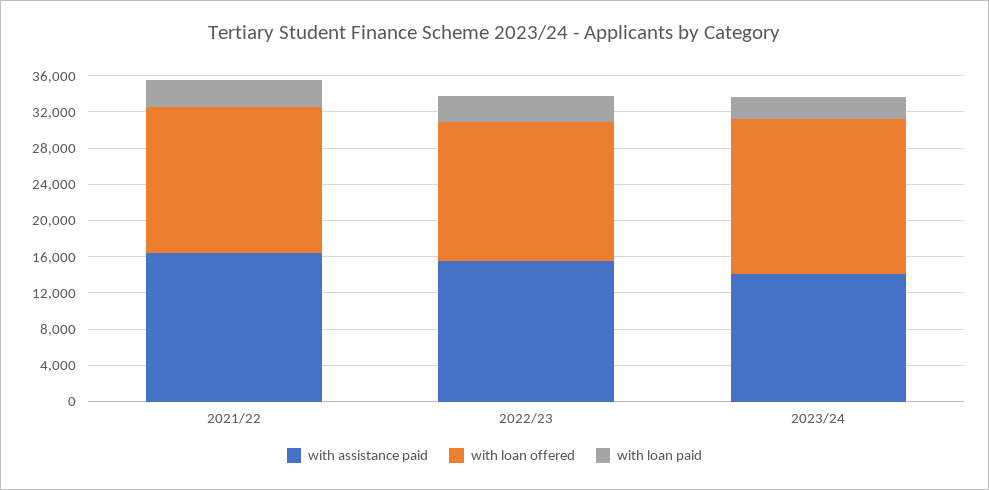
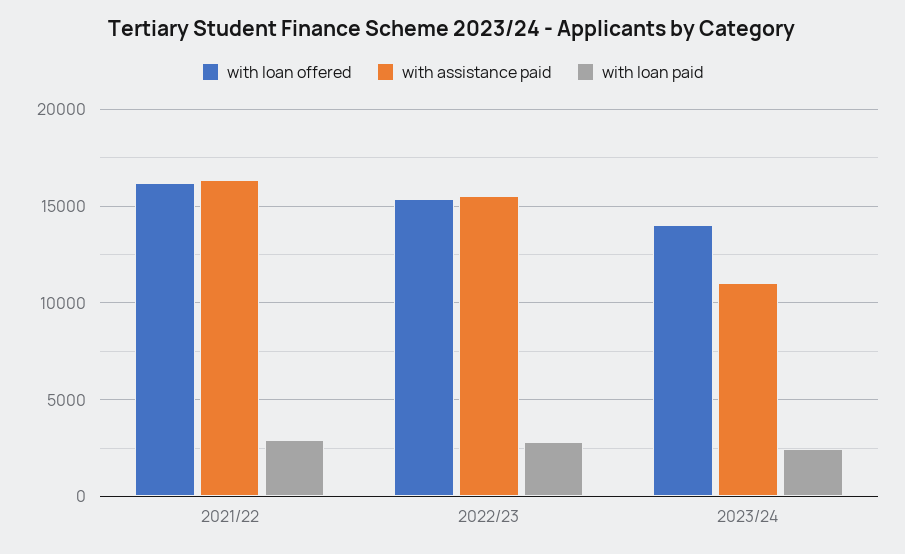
with assistance paid, 2023/24: 14000 -> 11000
with loan offered, 2023/24: 17000 -> 14000

